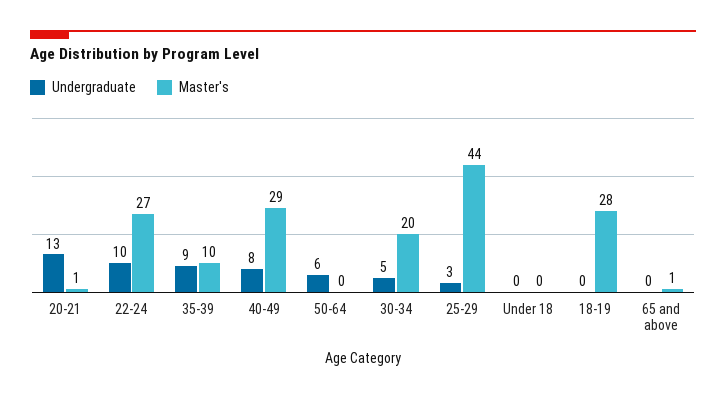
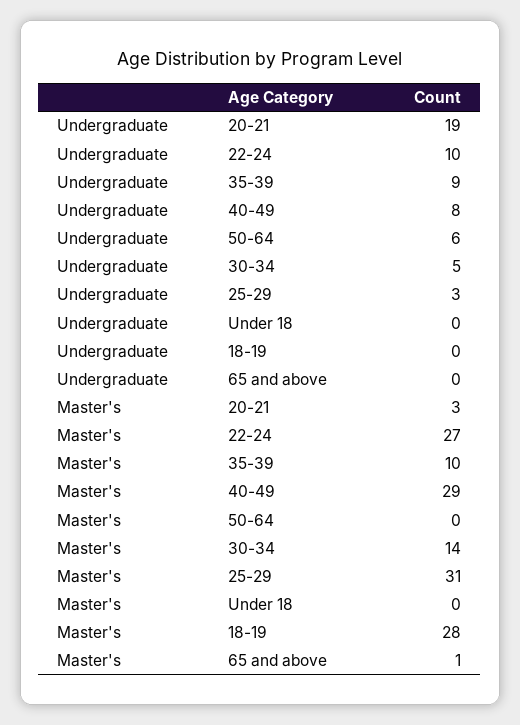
Undergraduate, 20-21: 13 -> 19
Master's, 20-21: 1 -> 3
Master's, 30-34: 20 -> 14
Master's, 25-29: 44 -> 31

